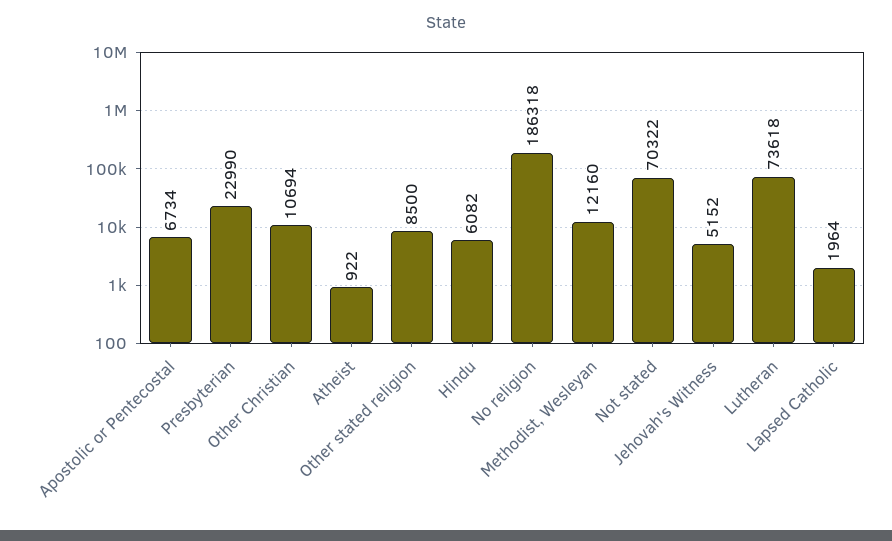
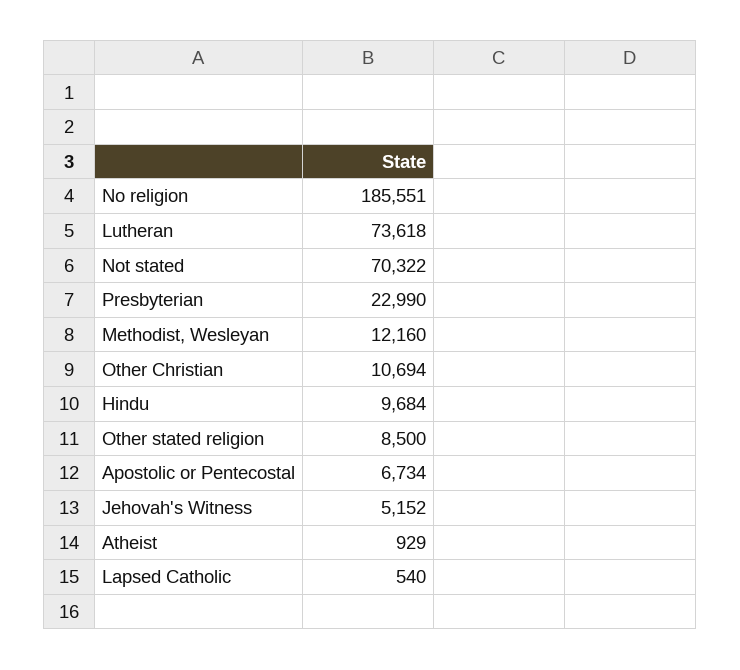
Atheist: 922 -> 929
Hindu: 6082 -> 9684
No religion: 186318 -> 185551
Lapsed Catholic: 1964 -> 540

